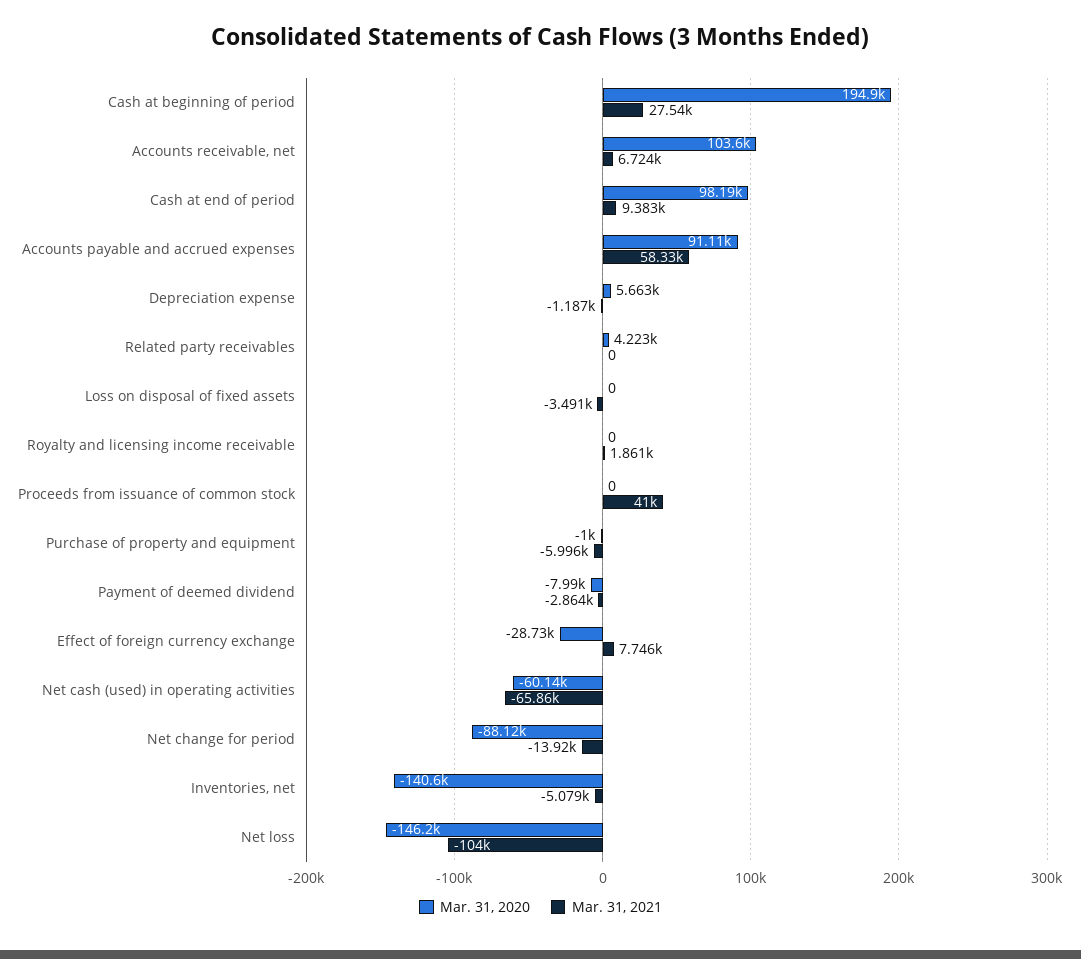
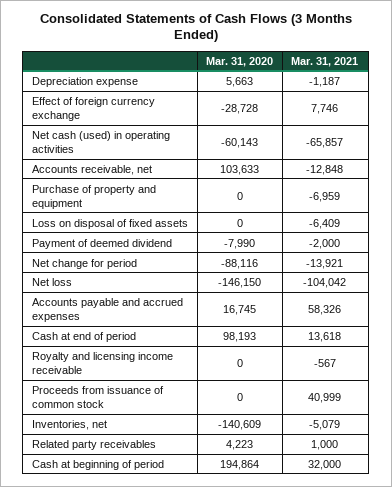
Mar. 31, 2021, Cash at beginning of period: 27540 -> 32000
Mar. 31, 2021, Accounts receivable, net: 6724 -> -12848
Mar. 31, 2021, Cash at end of period: 9383 -> 13618
Mar. 31, 2020, Accounts payable and accrued expenses: 91110 -> 16745
Mar. 31, 2021, Related party receivables: 0 -> 1000
Mar. 31, 2021, Loss on disposal of fixed assets: -3491 -> -6409
Mar. 31, 2021, Royalty and licensing income receivable: 1861 -> -567
Mar. 31, 2020, Purchase of property and equipment: -1000 -> 0
Mar. 31, 2021, Purchase of property and equipment: -5996 -> -6959
Mar. 31, 2021, Payment of deemed dividend: -2864 -> -2000

